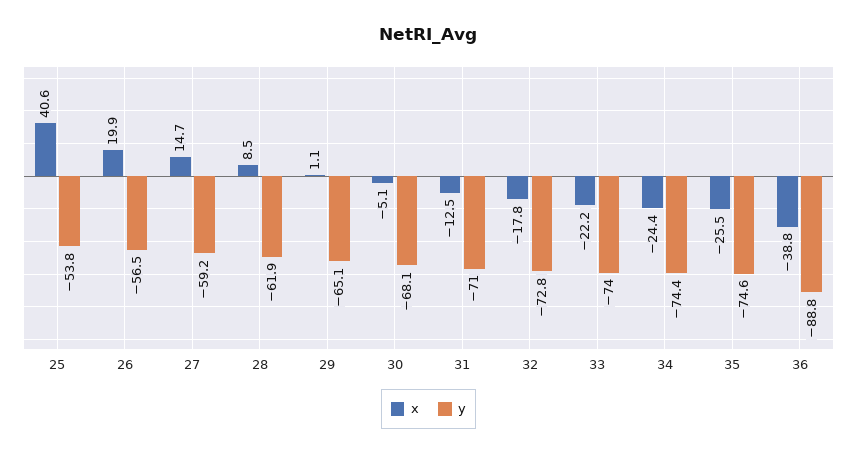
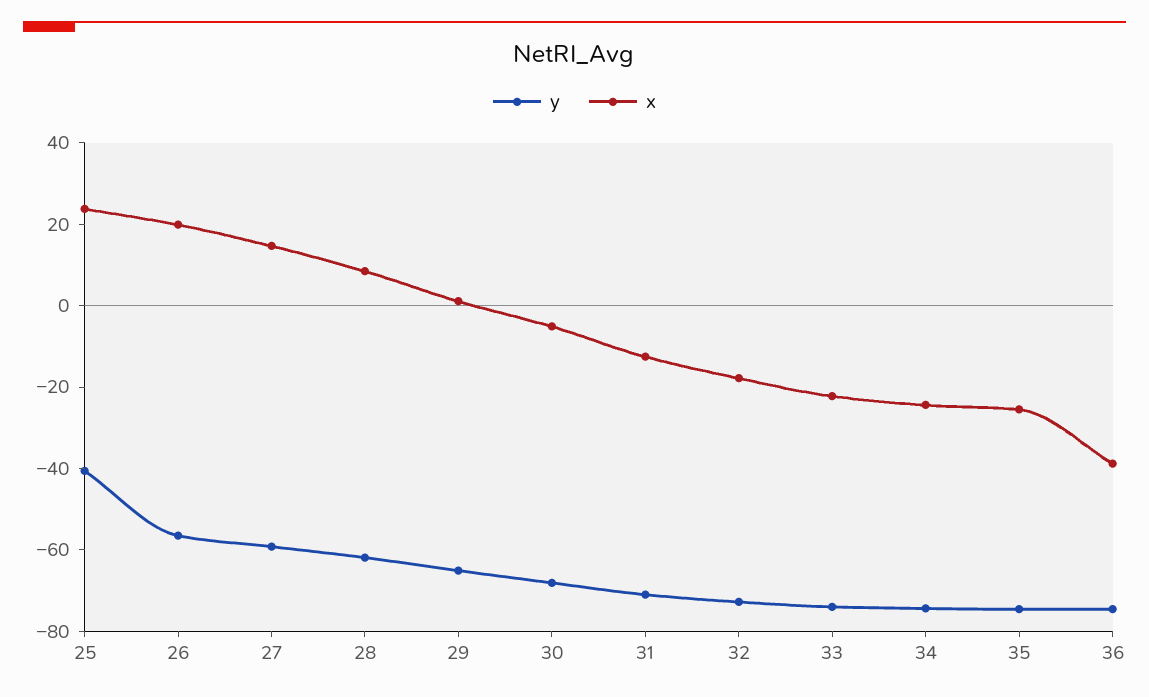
x, 25: 40.6 -> 25
y, 25: -53.8 -> -40
y, 36: -88.8 -> -75

